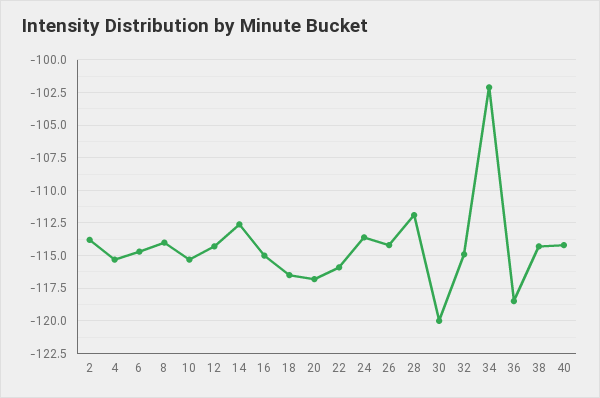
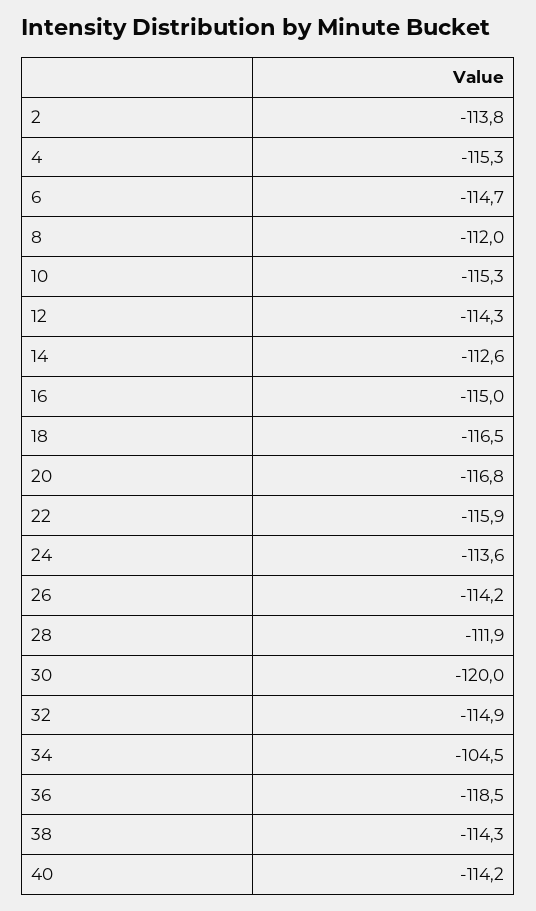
8: -114 -> -112
34: -102 -> -104.5

